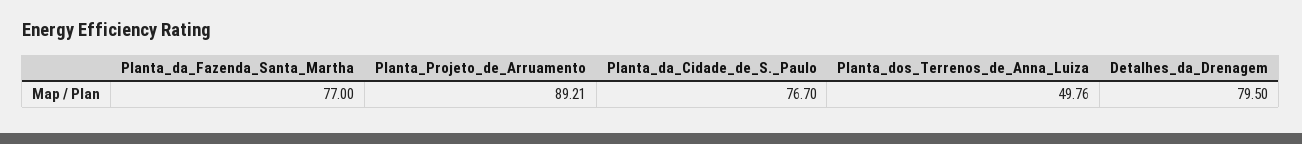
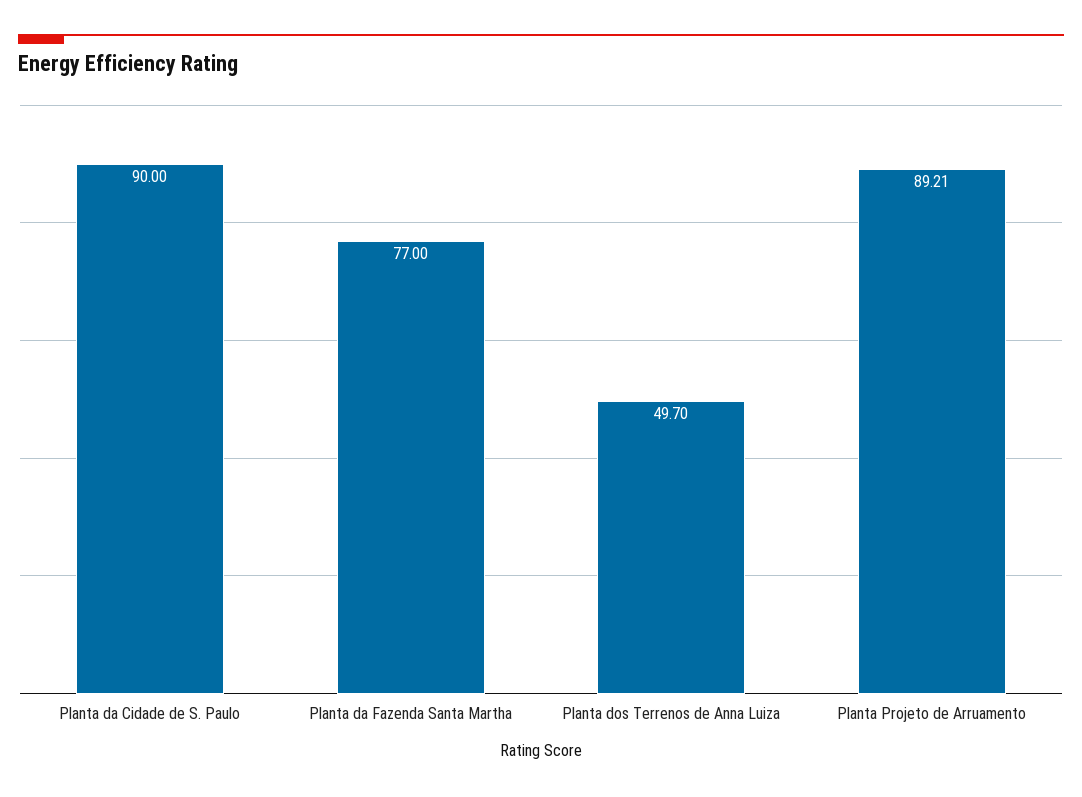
Planta_da_Cidade_de_S._Paulo: 76.7 -> 90
Planta_dos_Terrenos_de_Anna_Luiza: 49.76 -> 49.7
Detalhes_da_Drenagem: 79.5 -> none

